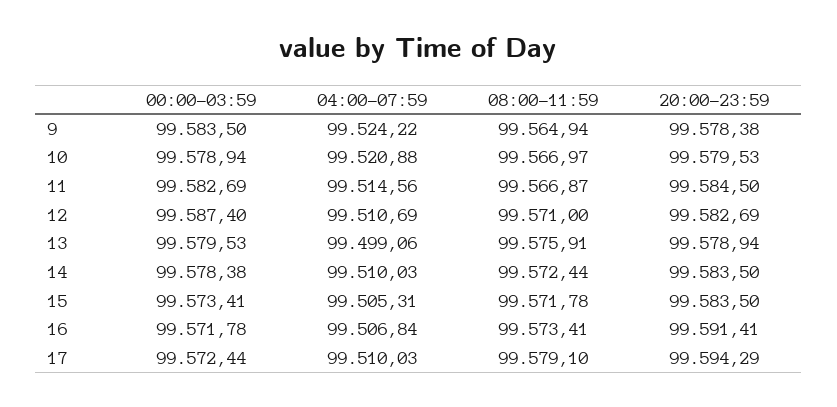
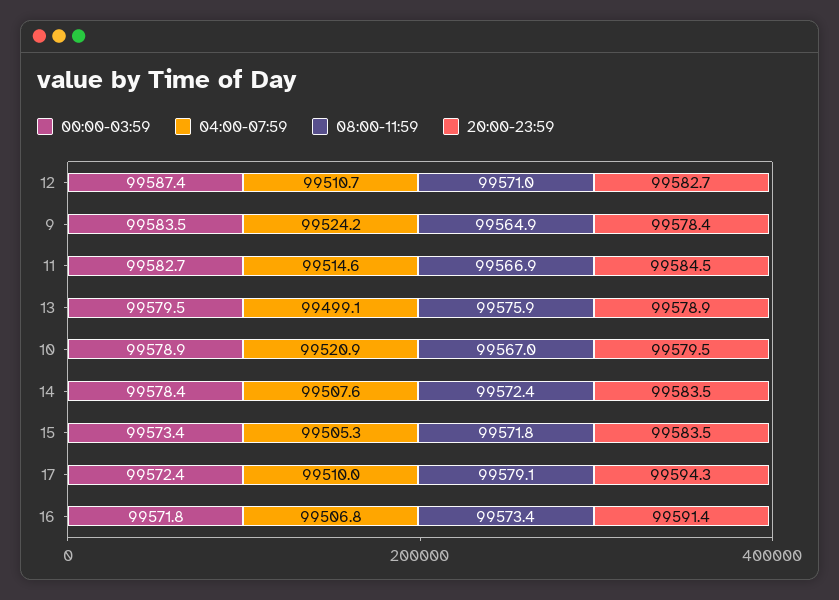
04:00-07:59, 14: 99510.03 -> 99507.6

